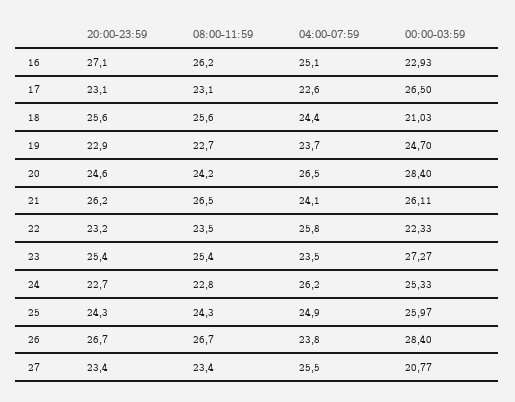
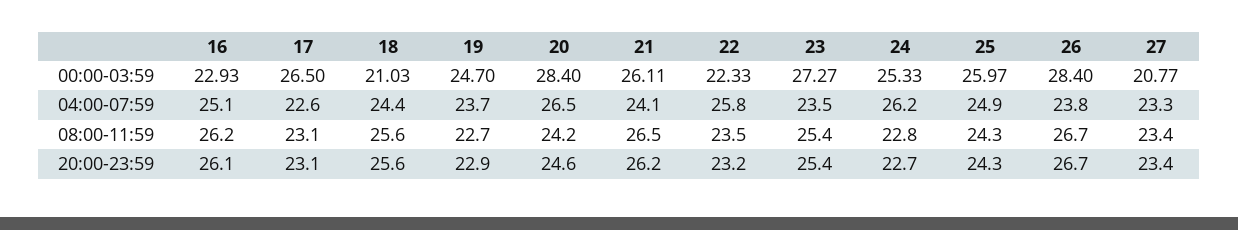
20:00-23:59, 16: 27.1 -> 26.1
04:00-07:59, 27: 25.5 -> 23.3

